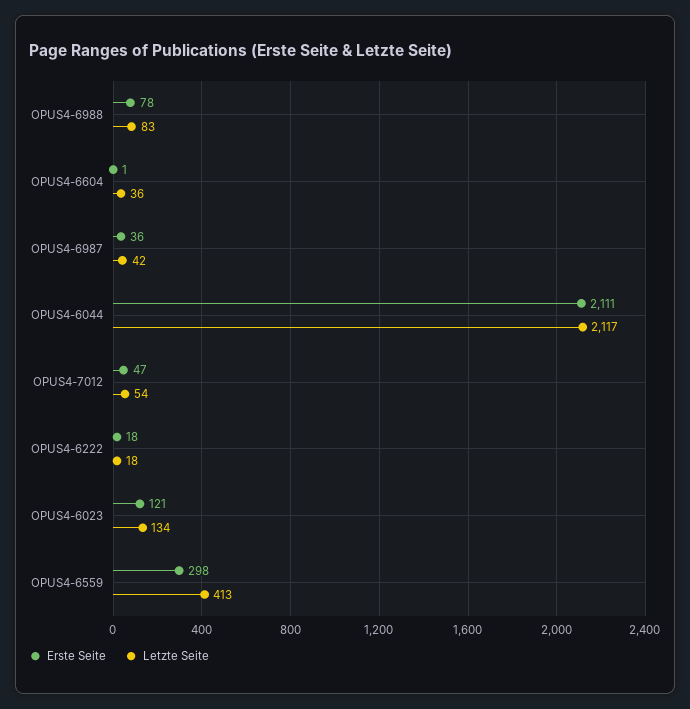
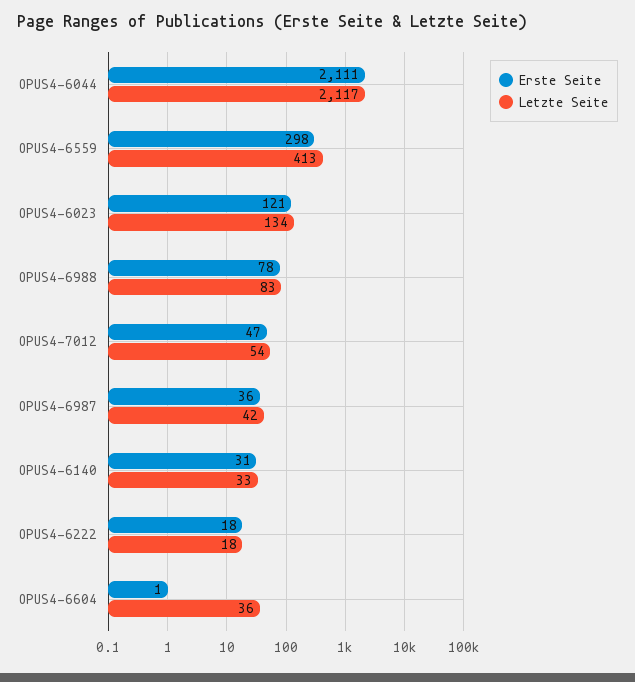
Erste Seite, OPUS4-6140: none -> 31
Letzte Seite, OPUS4-6140: none -> 33

